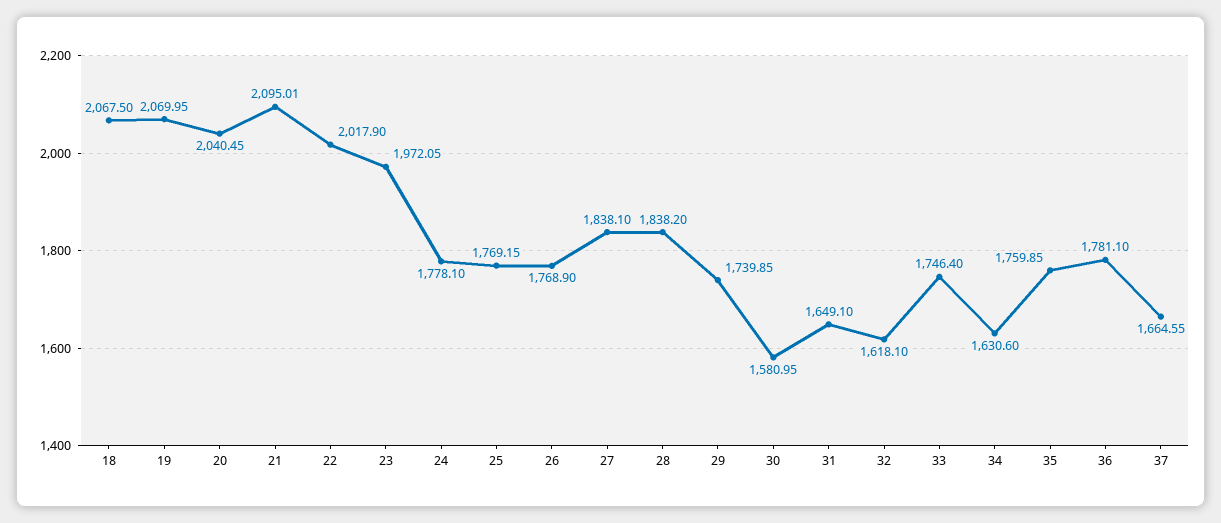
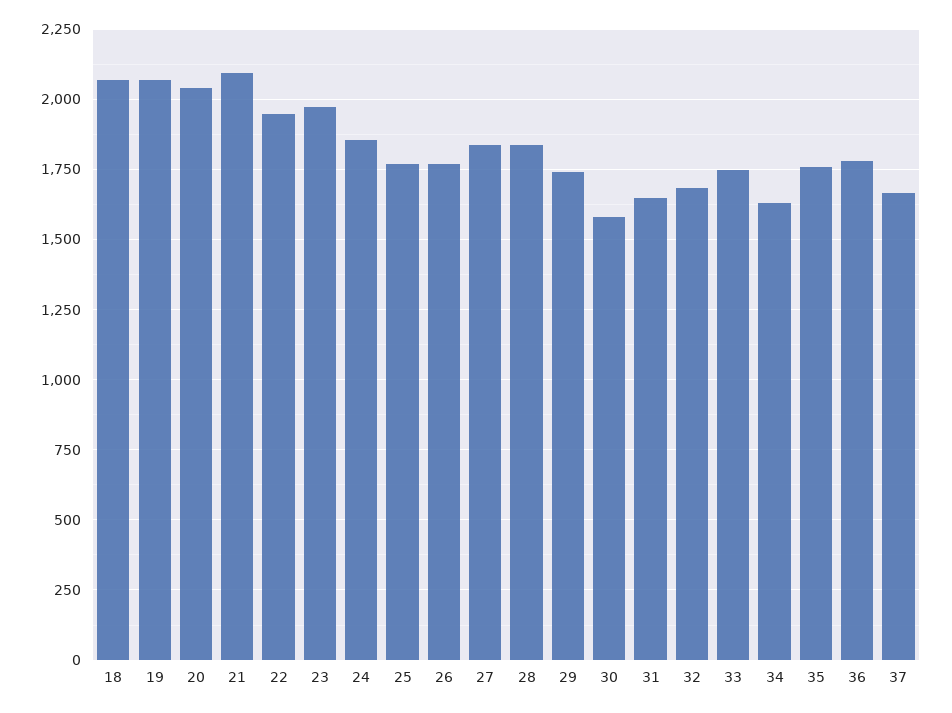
22: 2017.9 -> 1950
24: 1778.1 -> 1850
32: 1618.1 -> 1675

